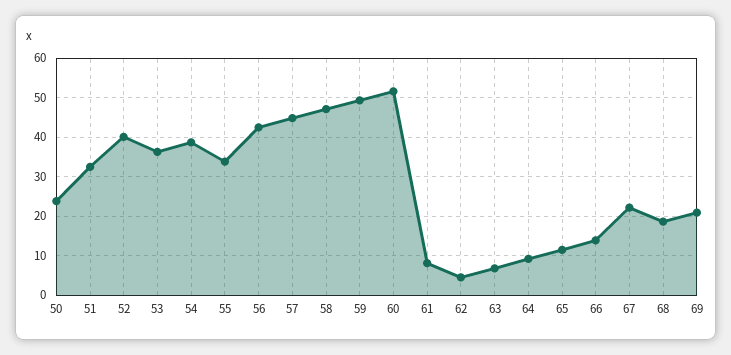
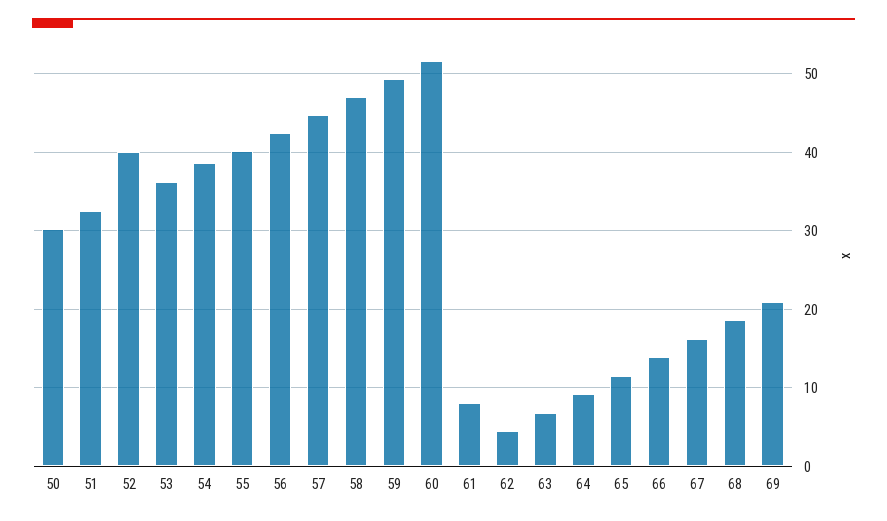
50: 24 -> 30
55: 34 -> 40
67: 22 -> 16

